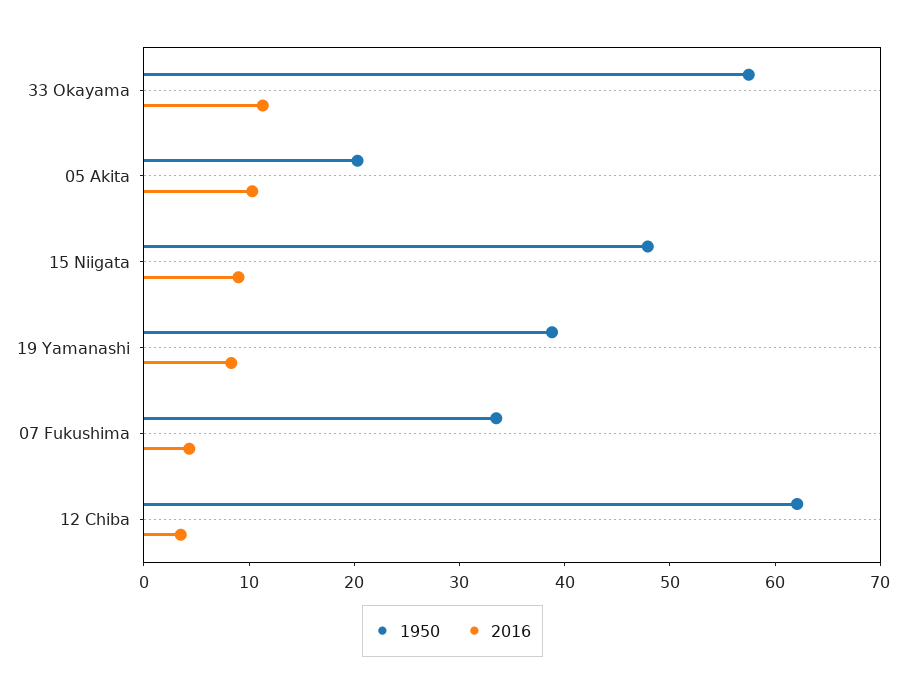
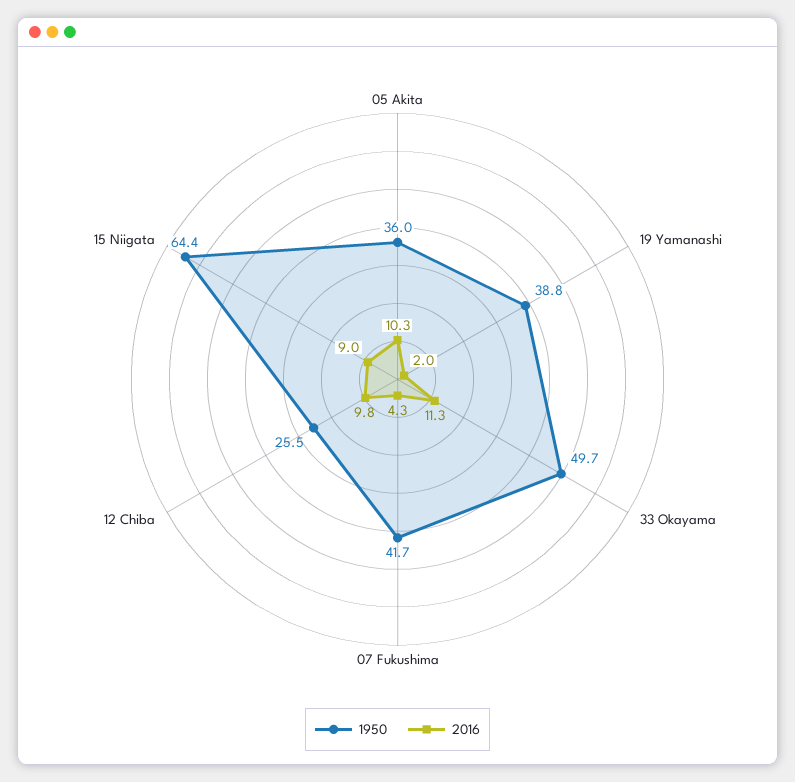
1950, 33 Okayama: 58 -> 49.7
1950, 05 Akita: 20 -> 36
1950, 15 Niigata: 48 -> 64.4
2016, 19 Yamanashi: 8 -> 2
1950, 07 Fukushima: 34 -> 41.7
1950, 12 Chiba: 62 -> 25.5
2016, 12 Chiba: 4 -> 9.8

